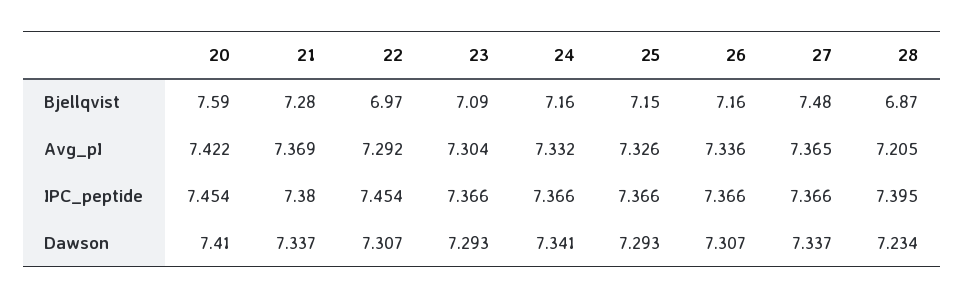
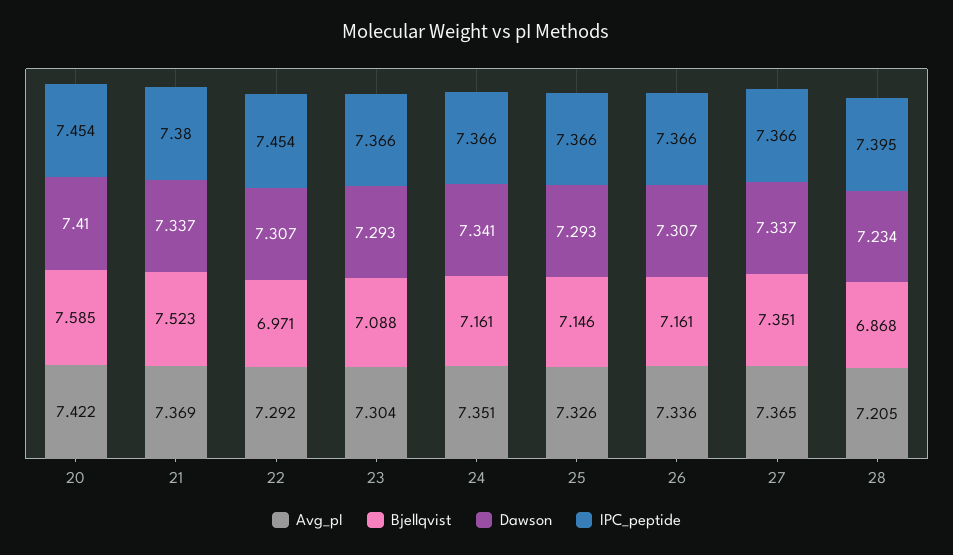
Bjellqvist, 21: 7.28 -> 7.523
Bjellqvist, 27: 7.48 -> 7.351
Avg_pI, 24: 7.332 -> 7.351

